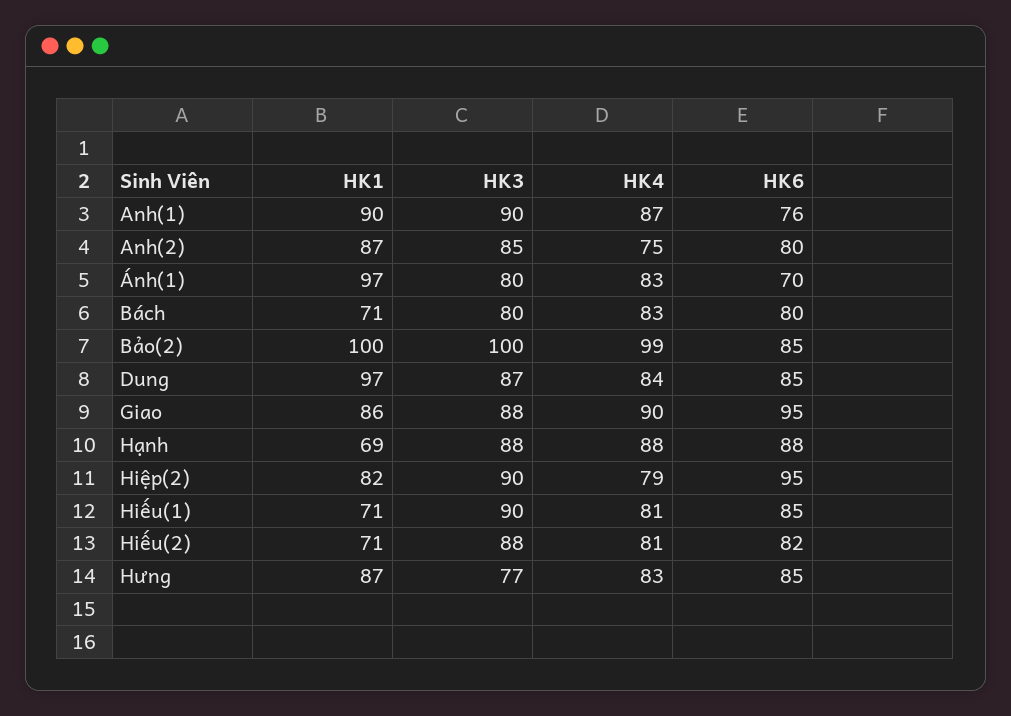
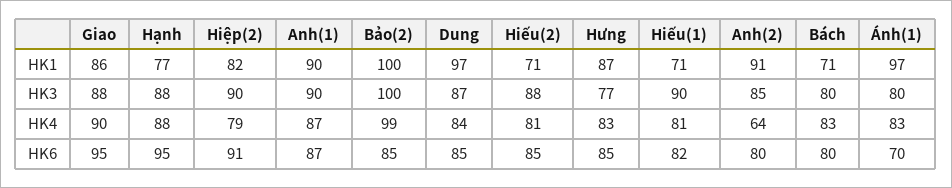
HK6, Anh(1): 76 -> 87
HK1, Anh(2): 87 -> 91
HK4, Anh(2): 75 -> 64
HK1, Hạnh: 69 -> 77
HK6, Hạnh: 88 -> 95
HK6, Hiệp(2): 95 -> 91
HK6, Hiếu(1): 85 -> 82
HK6, Hiếu(2): 82 -> 85

